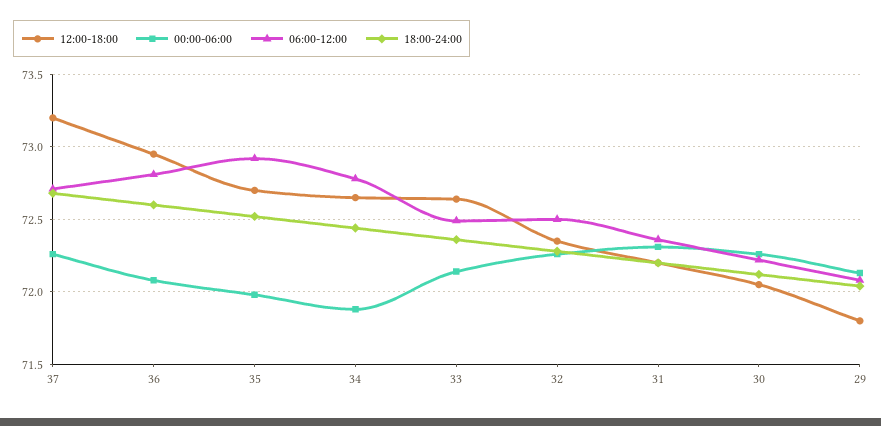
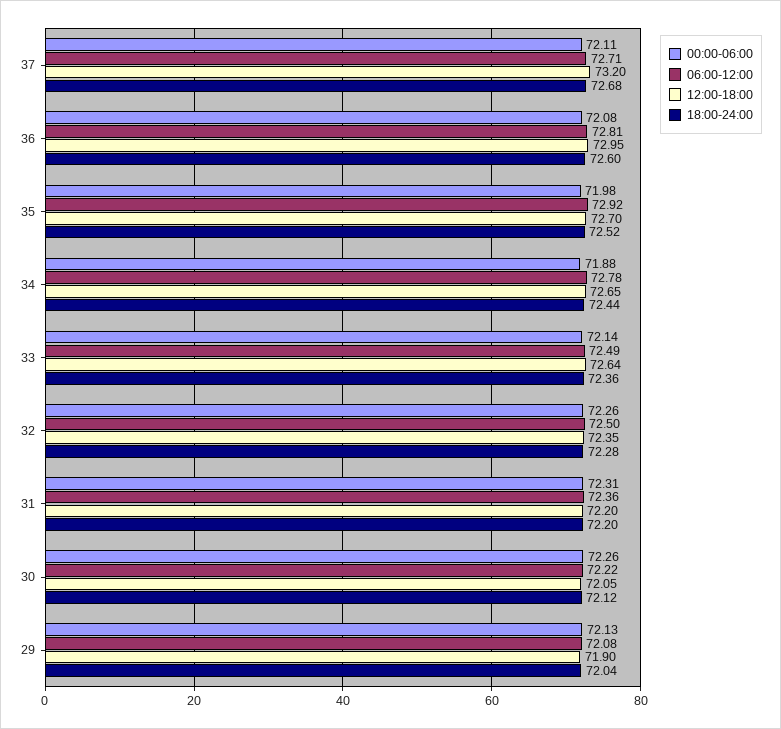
00:00-06:00, 37: 72.25 -> 72.11
12:00-18:00, 29: 71.8 -> 71.9

